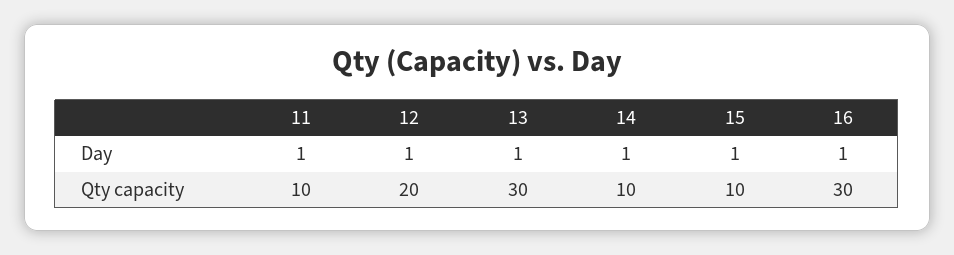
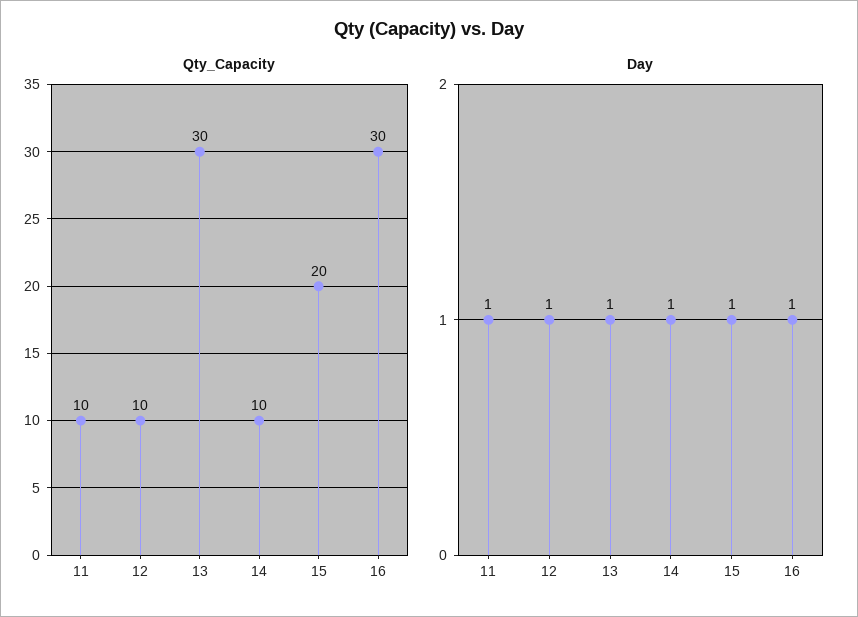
Qty capacity, 12: 20 -> 10
Qty capacity, 15: 10 -> 20

